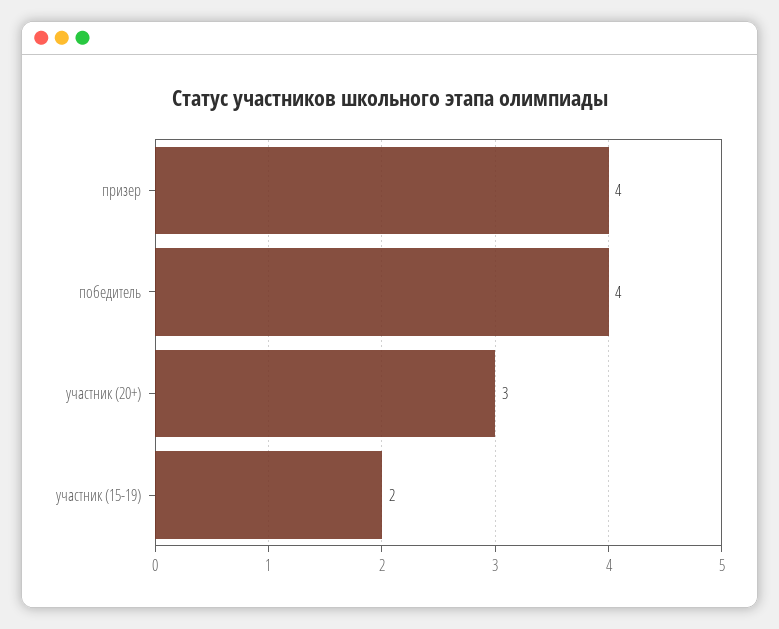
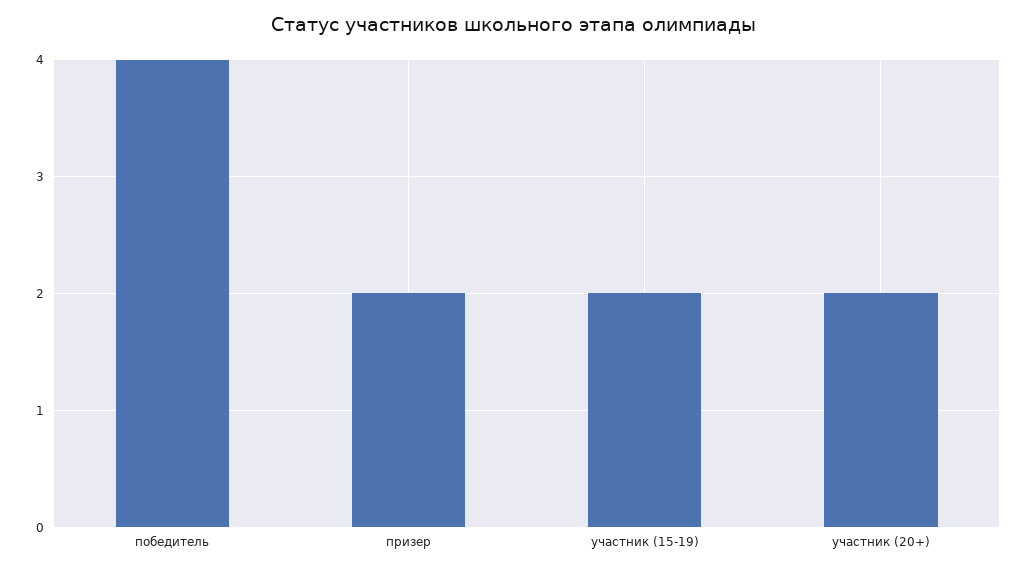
призер: 4 -> 2
участник (20+): 3 -> 2

